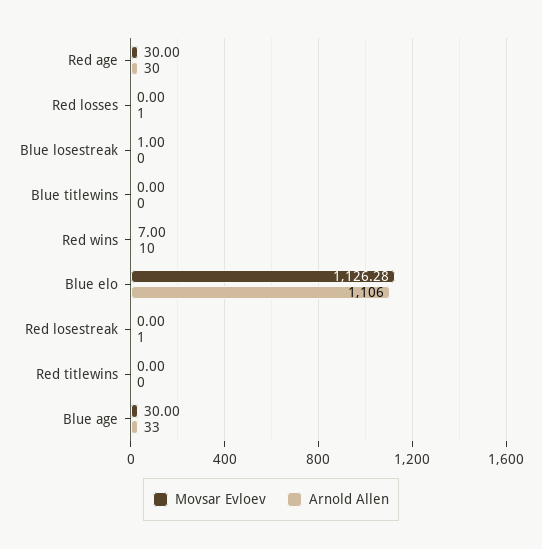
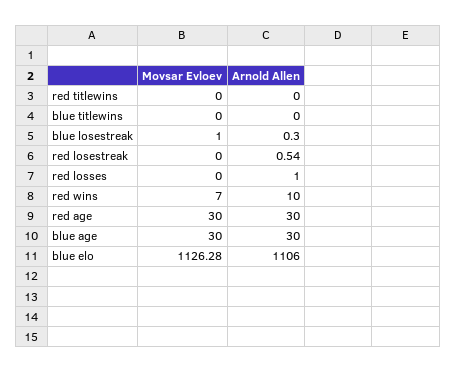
Arnold Allen, Blue losestreak: 0 -> 0.3
Arnold Allen, Red losestreak: 1 -> 0.54
Arnold Allen, Blue age: 33 -> 30

